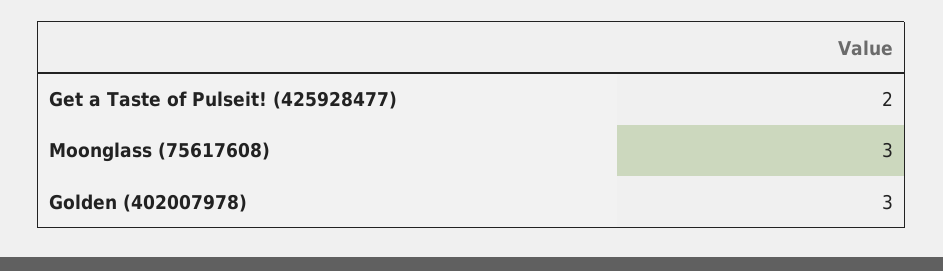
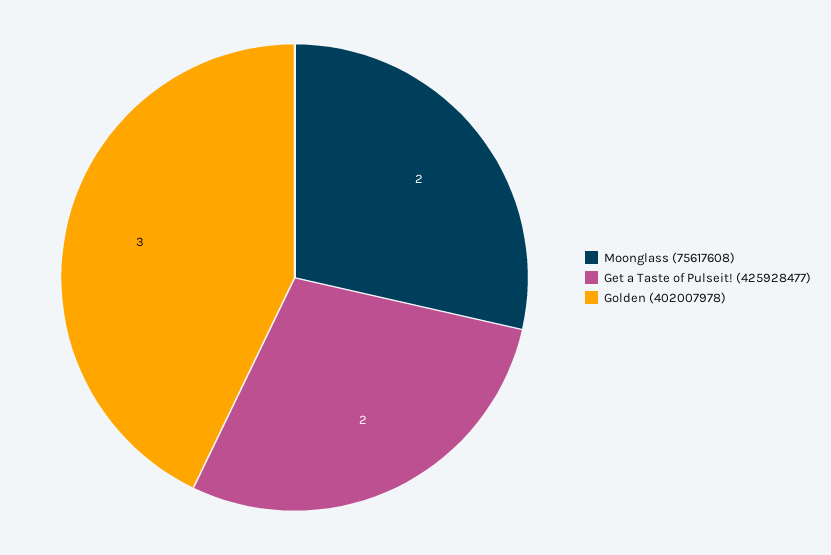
Moonglass (75617608): 3 -> 2

